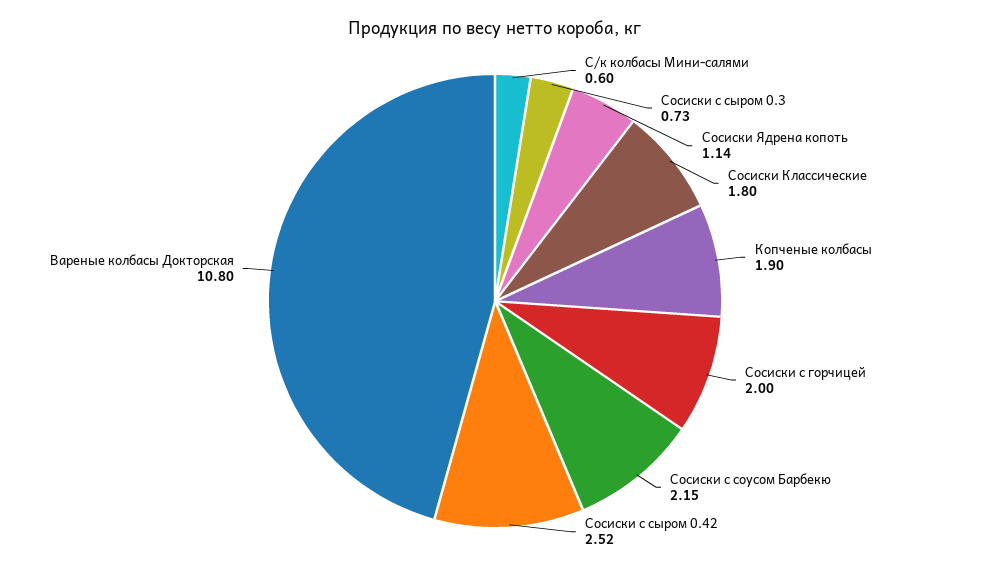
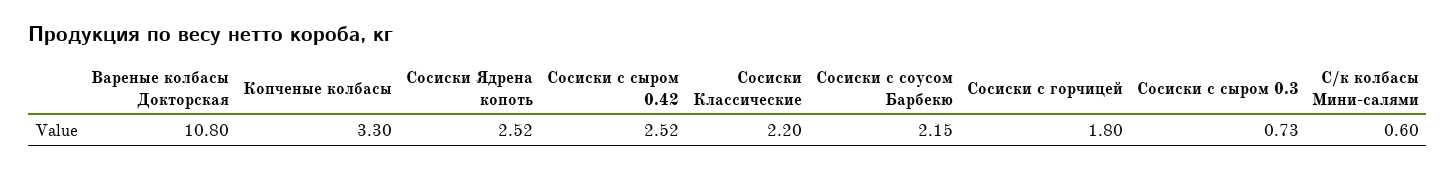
Сосиски Ядрена копоть: 1.14 -> 2.52
Сосиски Классические: 1.8 -> 2.2
Копченые колбасы: 1.9 -> 3.3
Сосиски с горчицей: 2 -> 1.8

